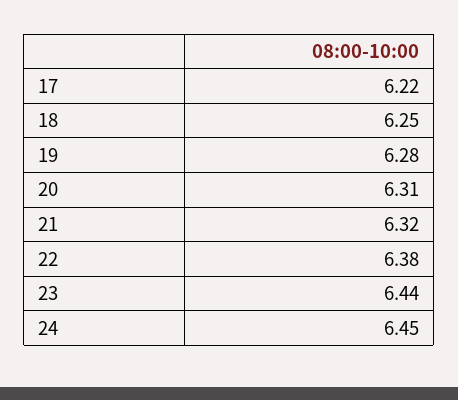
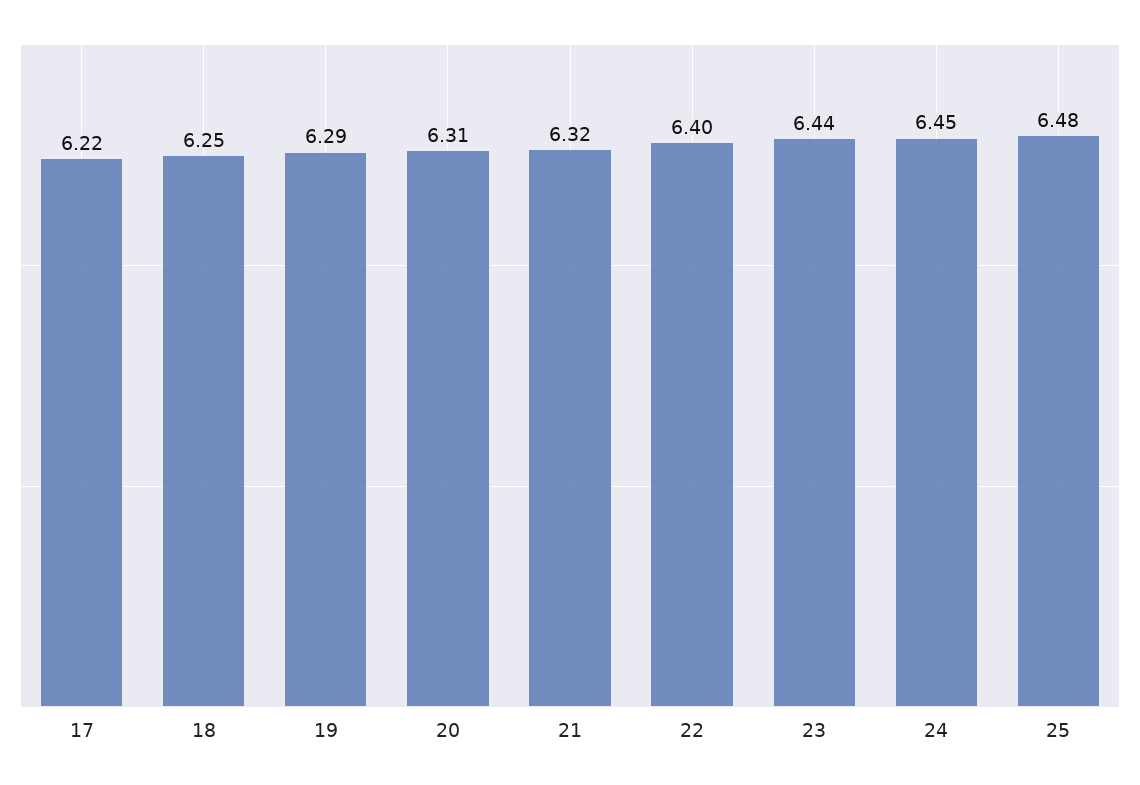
19: 6.28 -> 6.29
22: 6.38 -> 6.4
25: none -> 6.48

